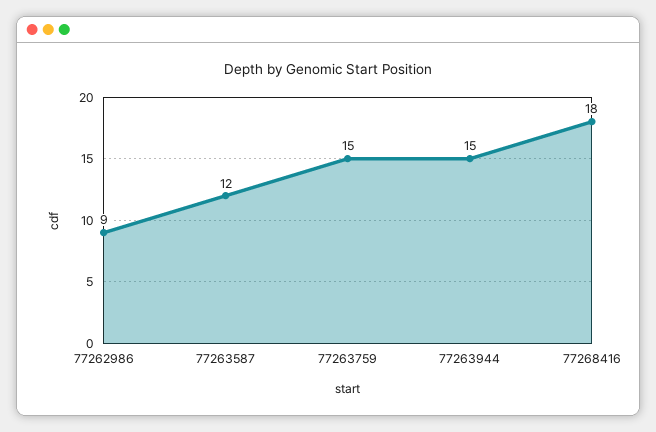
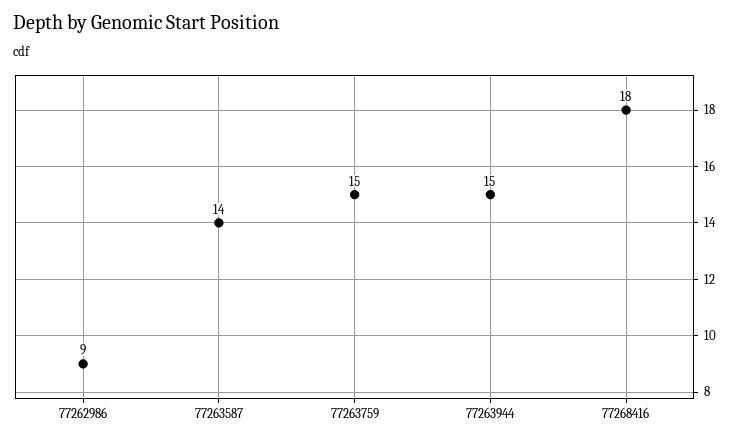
77263587: 12 -> 14

